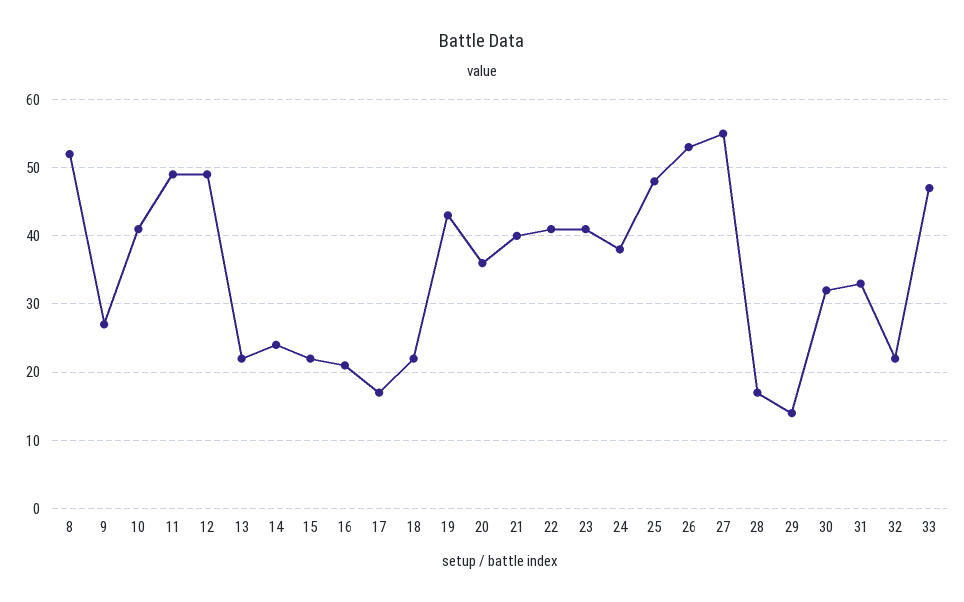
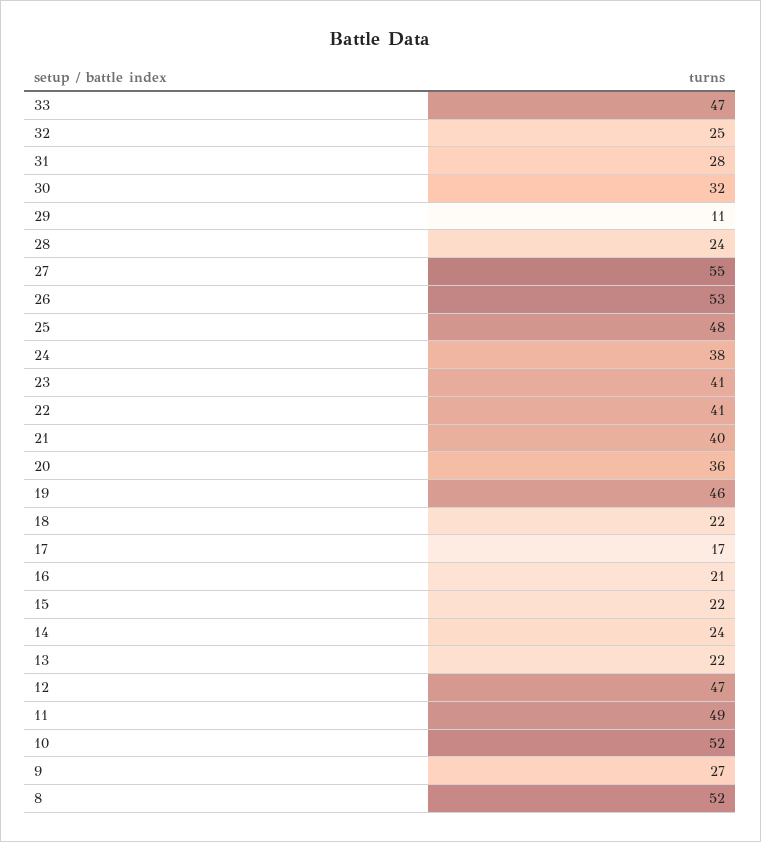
10: 41 -> 52
12: 49 -> 47
19: 43 -> 46
28: 17 -> 24
29: 14 -> 11
31: 33 -> 28
32: 22 -> 25

